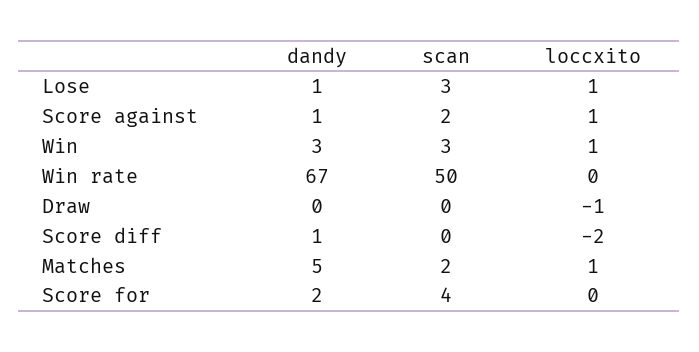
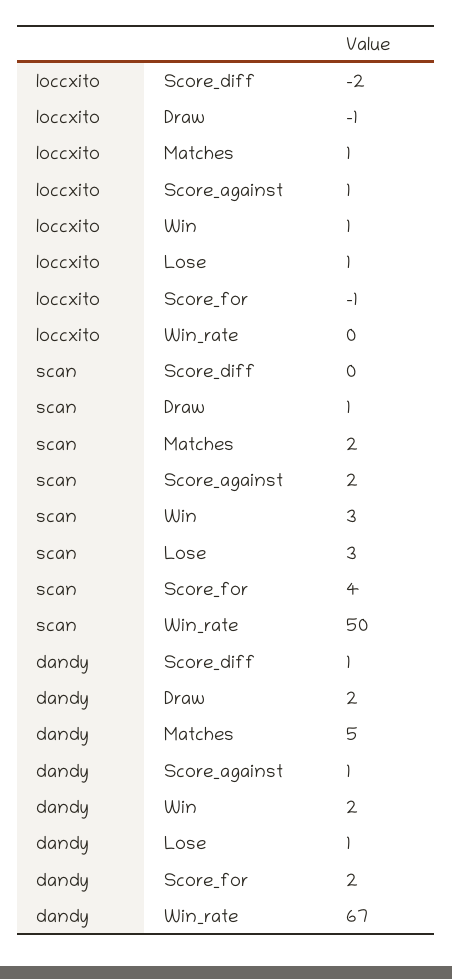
dandy, Win: 3 -> 2
dandy, Draw: 0 -> 2
scan, Draw: 0 -> 1
loccxito, Score for: 0 -> -1

